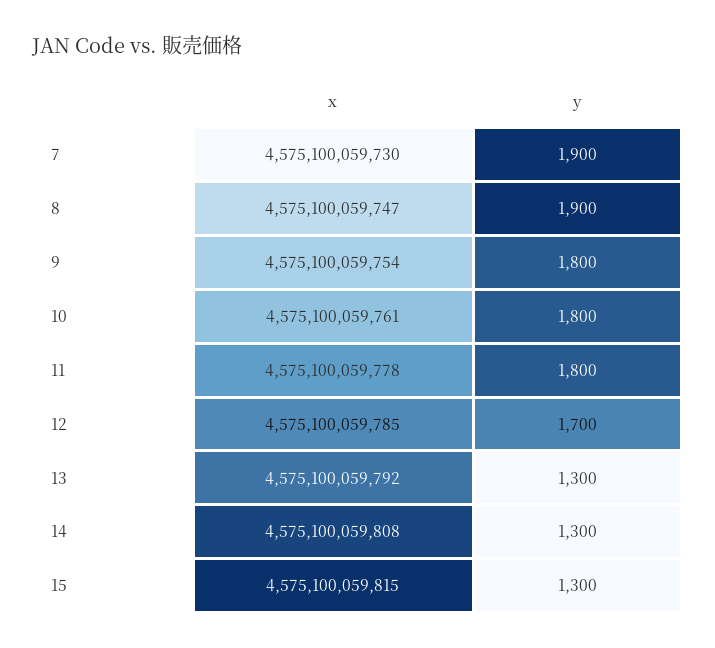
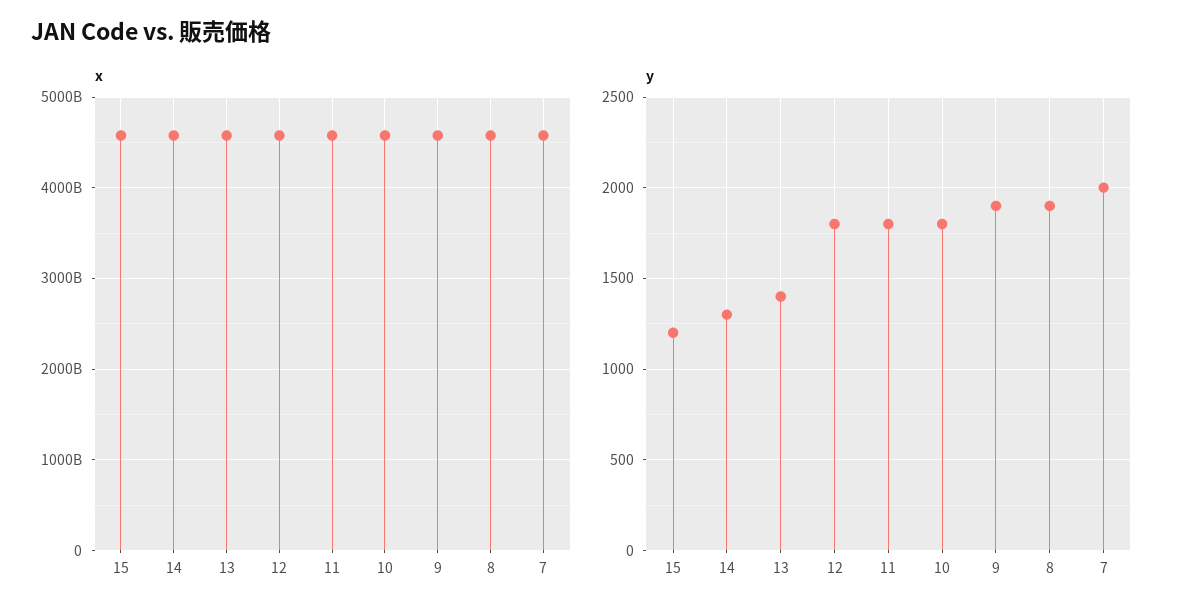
y, 7: 1900 -> 2000
y, 9: 1800 -> 1900
y, 12: 1700 -> 1800
y, 13: 1300 -> 1400
y, 15: 1300 -> 1200

